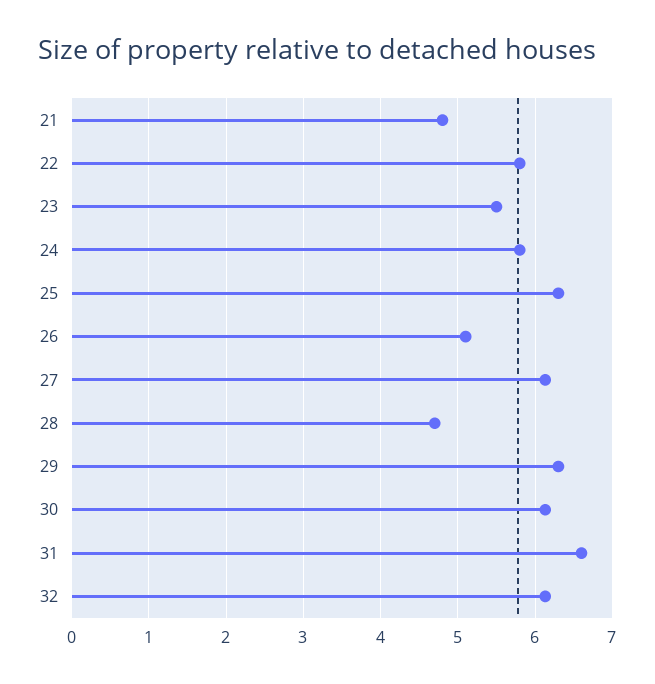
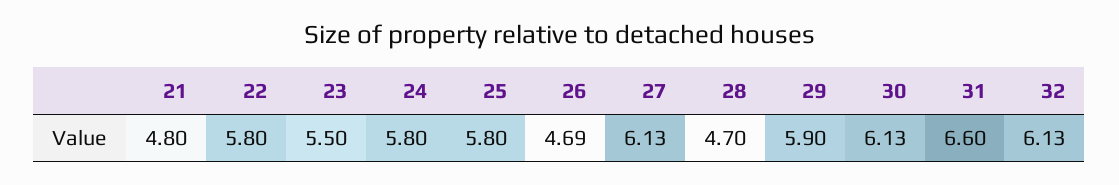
25: 6.3 -> 5.8
26: 5.1 -> 4.69
29: 6.3 -> 5.9

